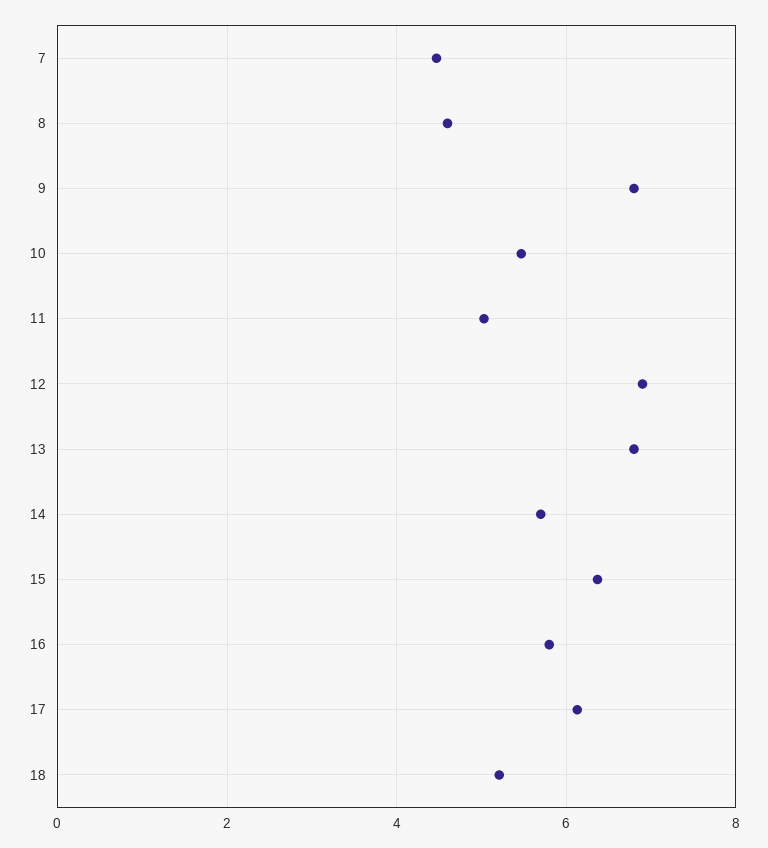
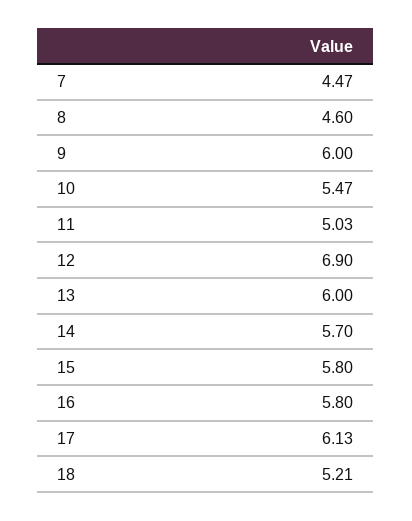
9: 6.8 -> 6
13: 6.8 -> 6
15: 6.4 -> 5.8

